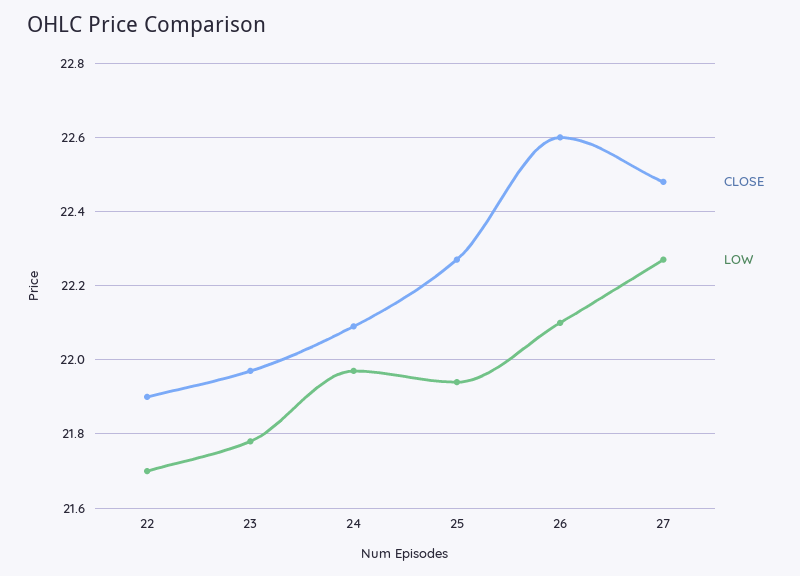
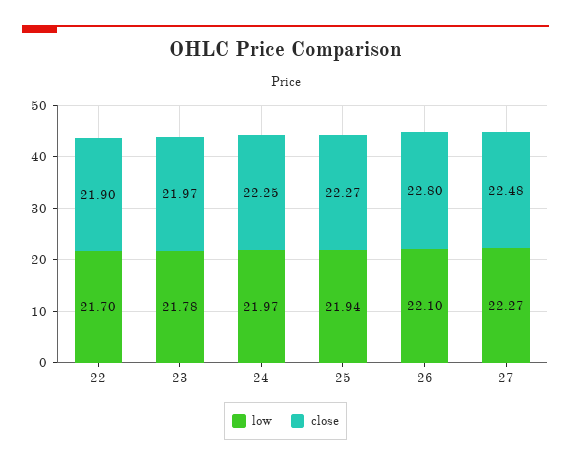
CLOSE, 24: 22.1 -> 22.25
CLOSE, 26: 22.6 -> 22.8

